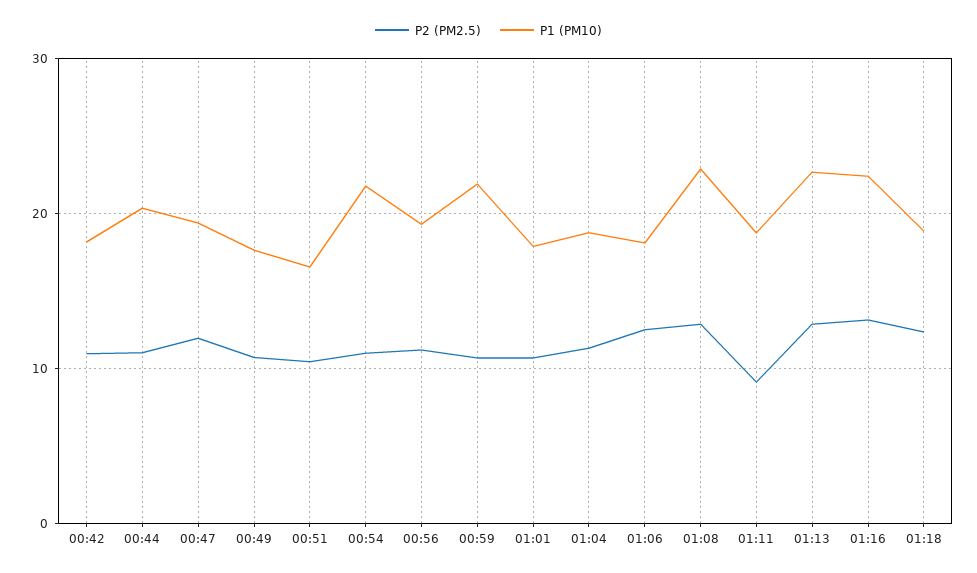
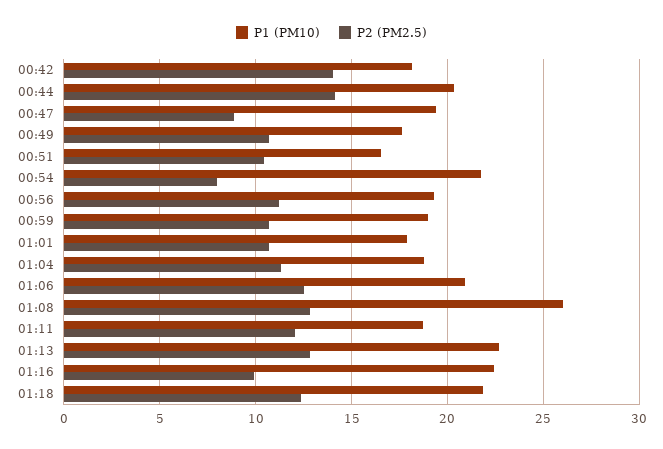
P2 (PM2.5), 00:42: 11 -> 14
P2 (PM2.5), 00:44: 11 -> 14
P2 (PM2.5), 00:47: 12 -> 9
P2 (PM2.5), 00:54: 11 -> 8
P1 (PM10), 00:59: 22 -> 19
P1 (PM10), 01:06: 18 -> 21
P1 (PM10), 01:08: 23 -> 26
P2 (PM2.5), 01:11: 9 -> 12
P2 (PM2.5), 01:16: 13 -> 10
P1 (PM10), 01:18: 19 -> 22

